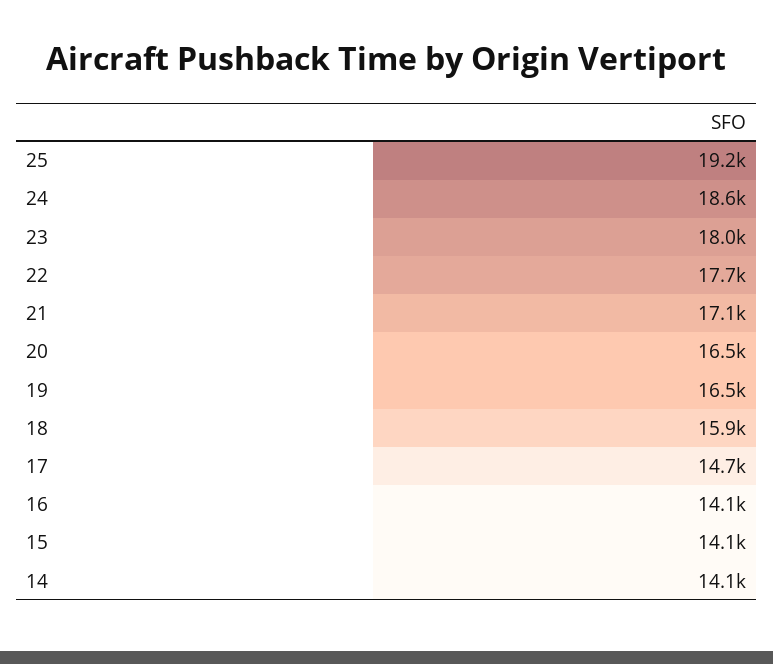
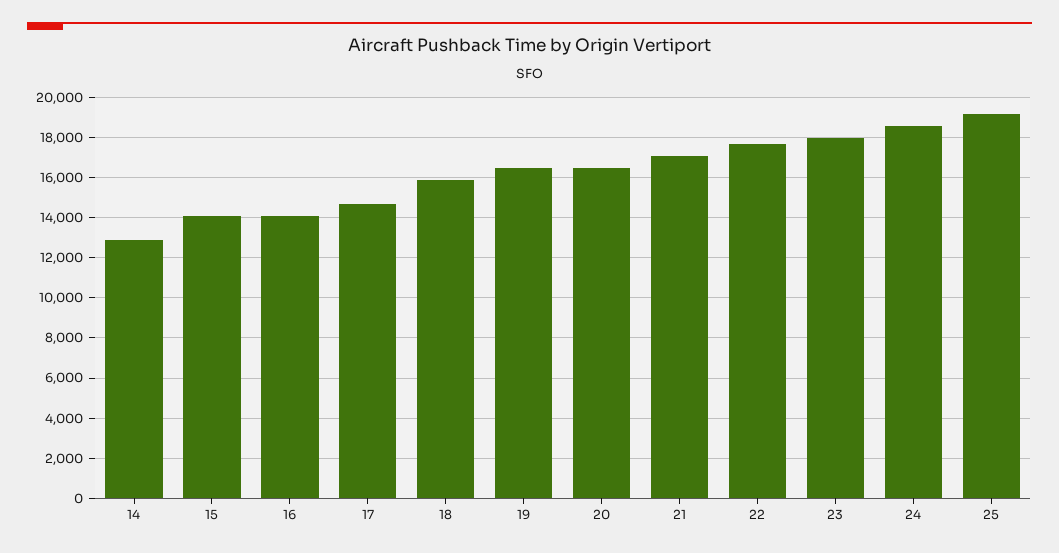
14: 14100 -> 13000

